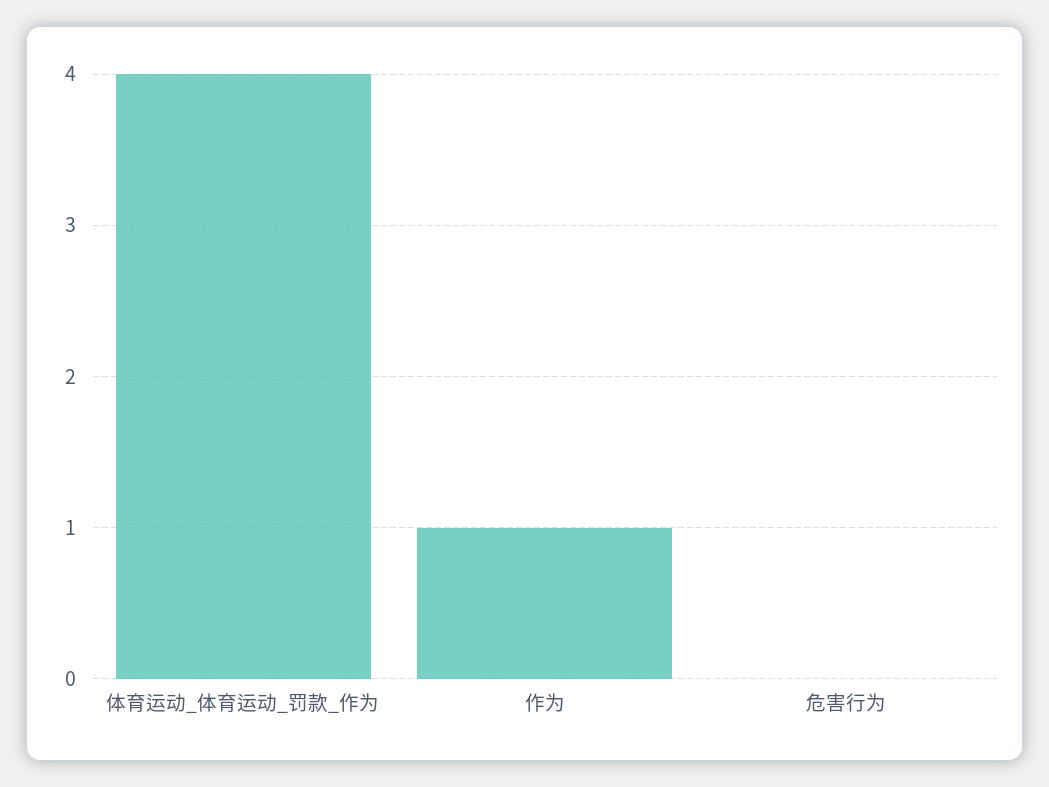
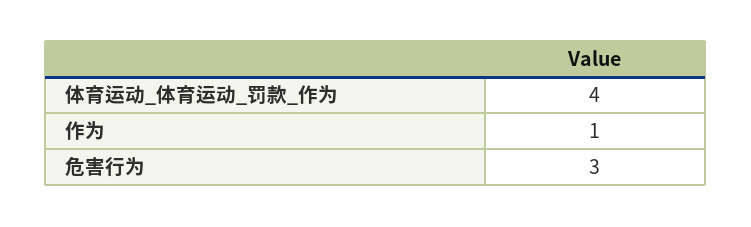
危害行为: 0 -> 3

